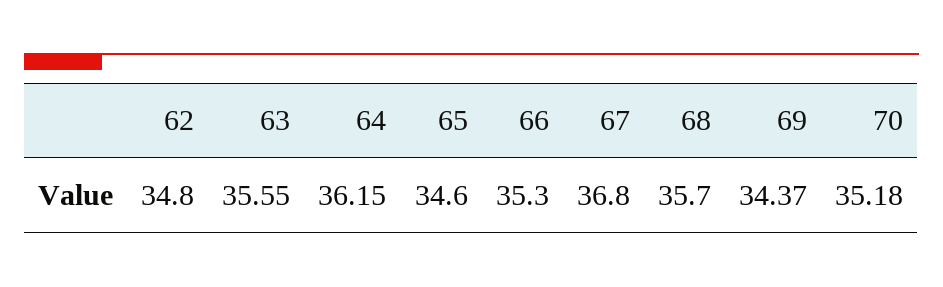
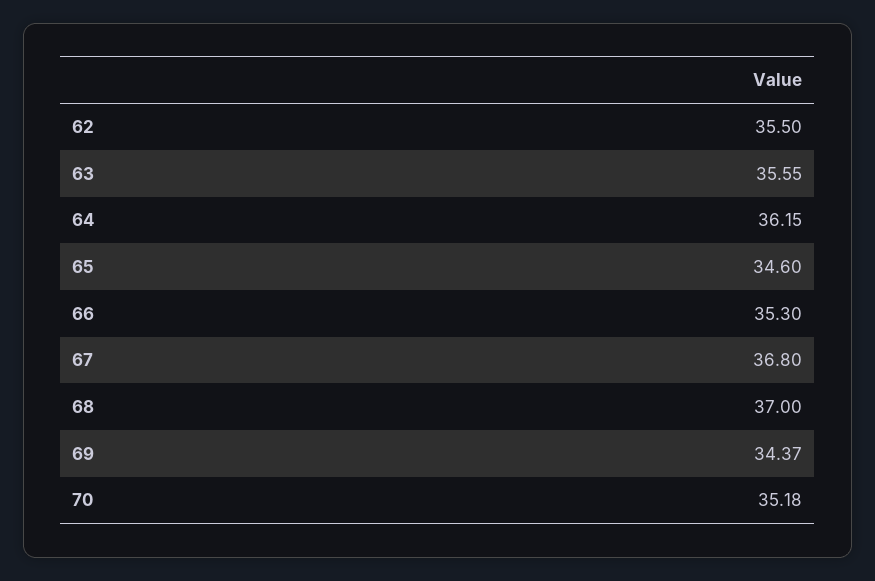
62: 34.8 -> 35.5
68: 35.7 -> 37

